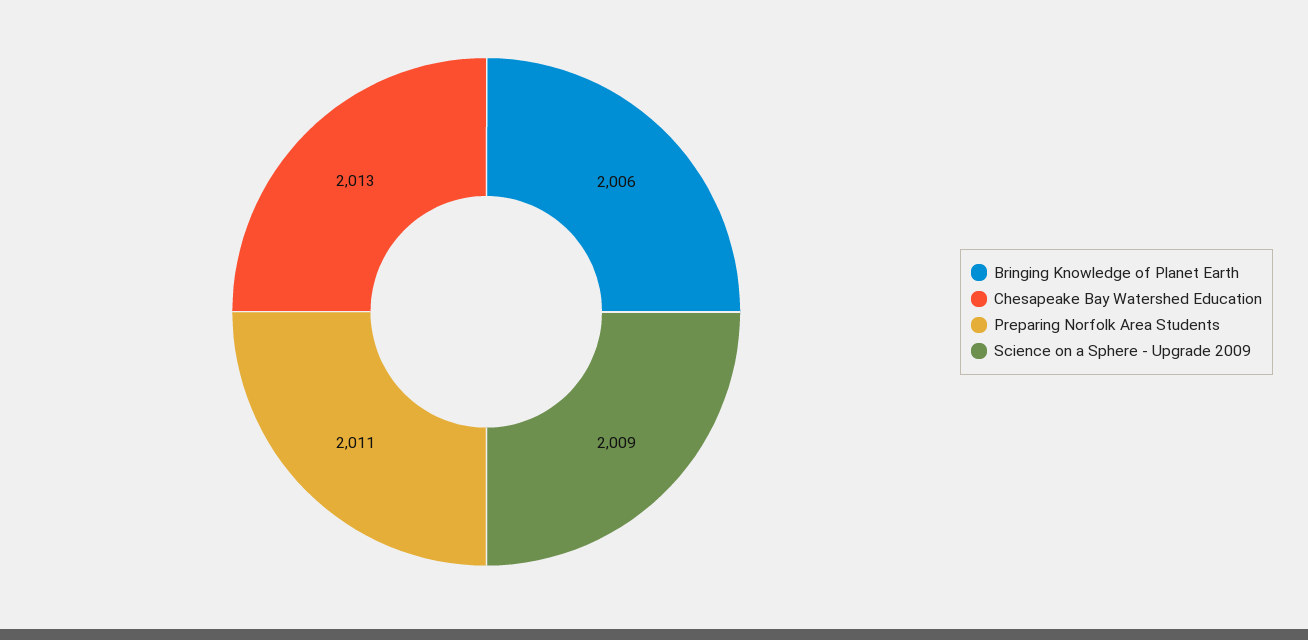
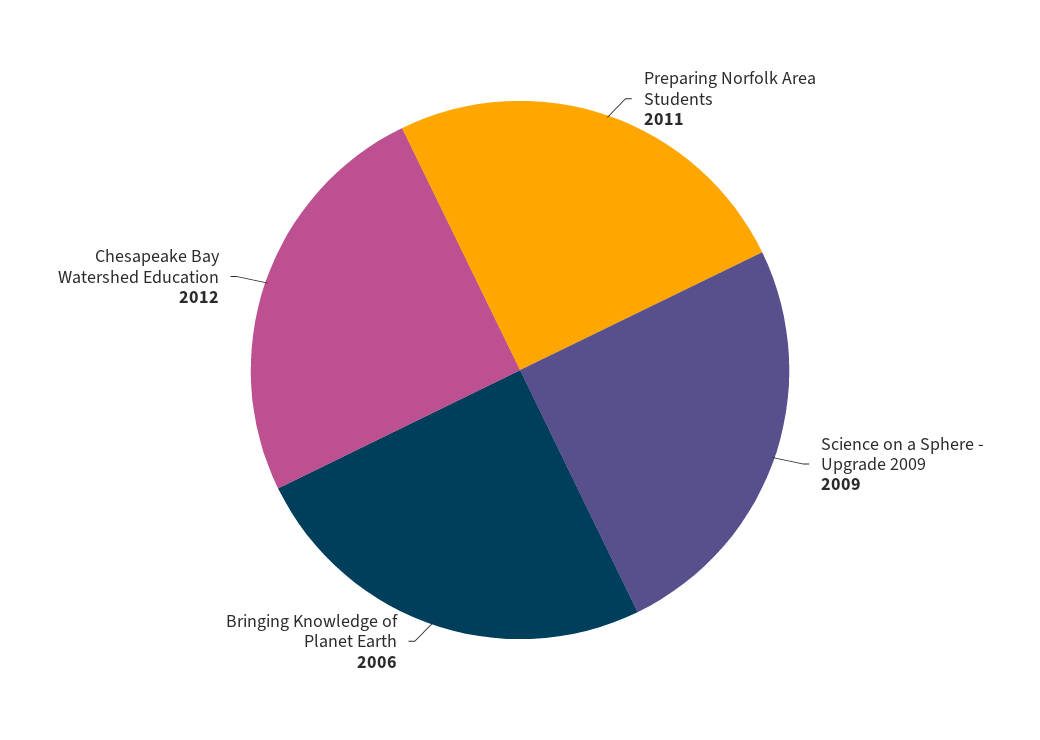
Chesapeake Bay Watershed Education: 2013 -> 2012

